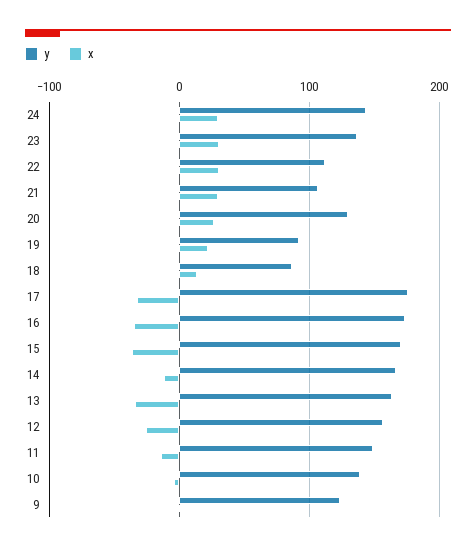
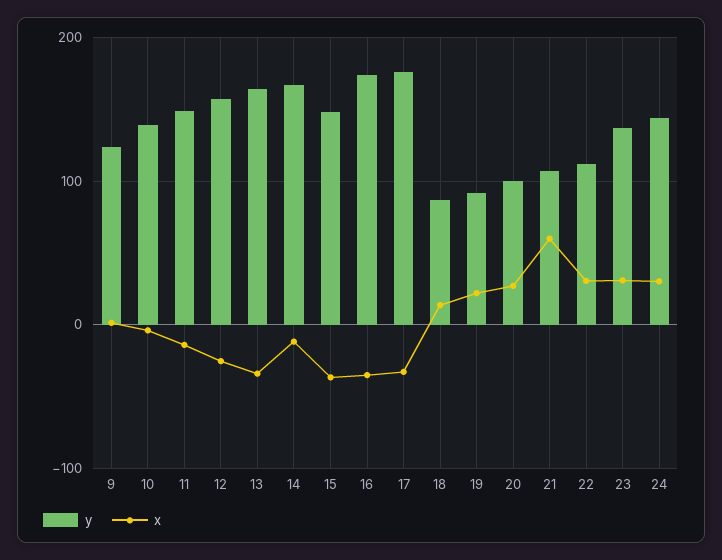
x, 21: 30 -> 60
y, 20: 130 -> 100
y, 15: 170 -> 150

